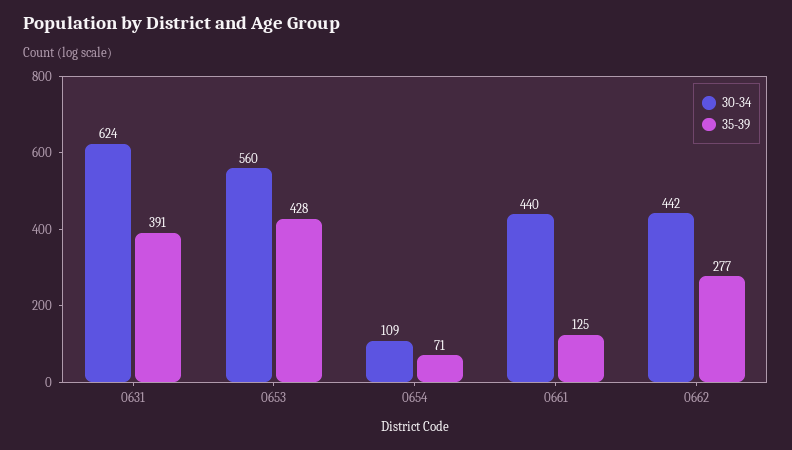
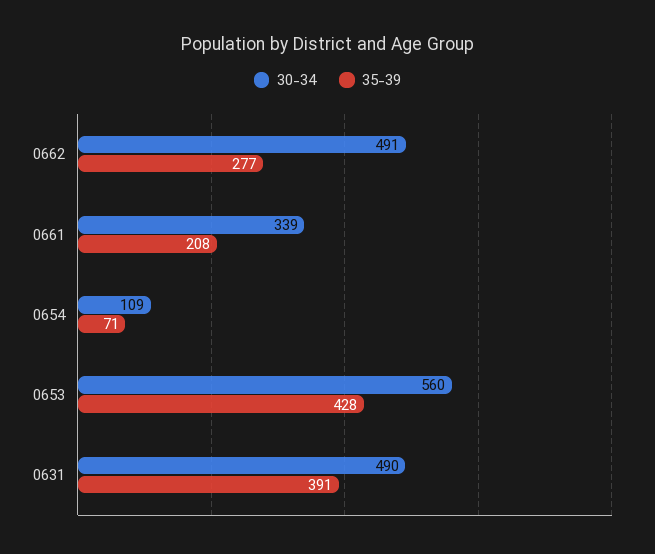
30-34, 0631: 624 -> 490
30-34, 0661: 440 -> 339
35-39, 0661: 125 -> 208
30-34, 0662: 442 -> 491

